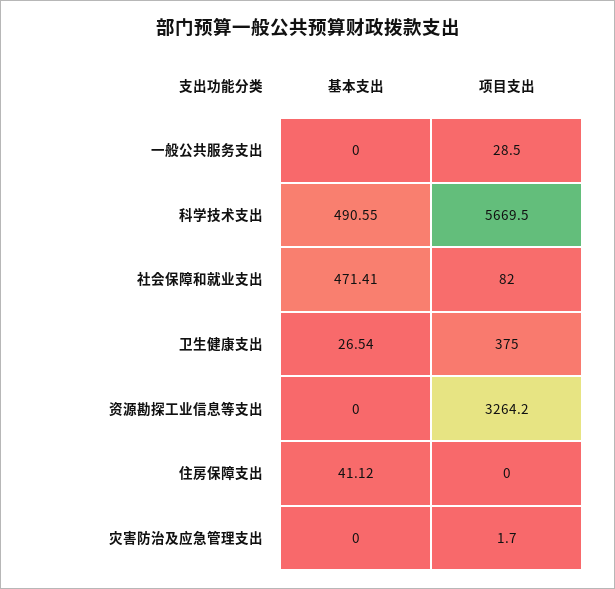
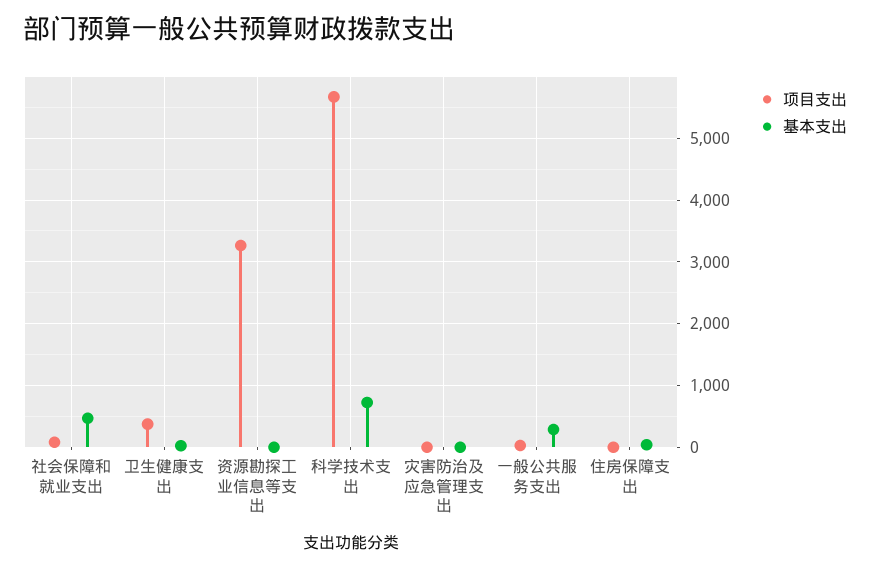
基本支出, 一般公共服务支出: 0 -> 300
基本支出, 科学技术支出: 490.55 -> 700

